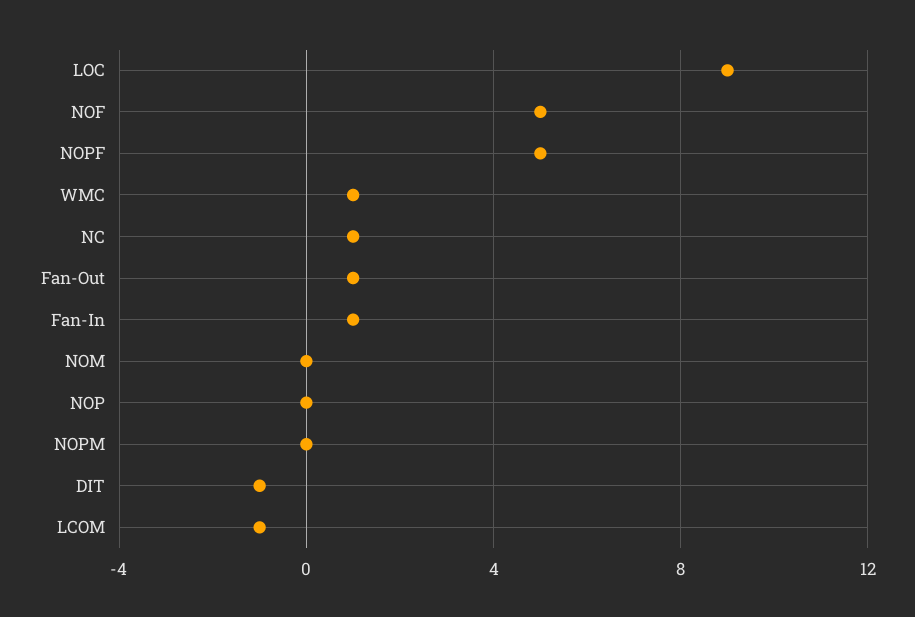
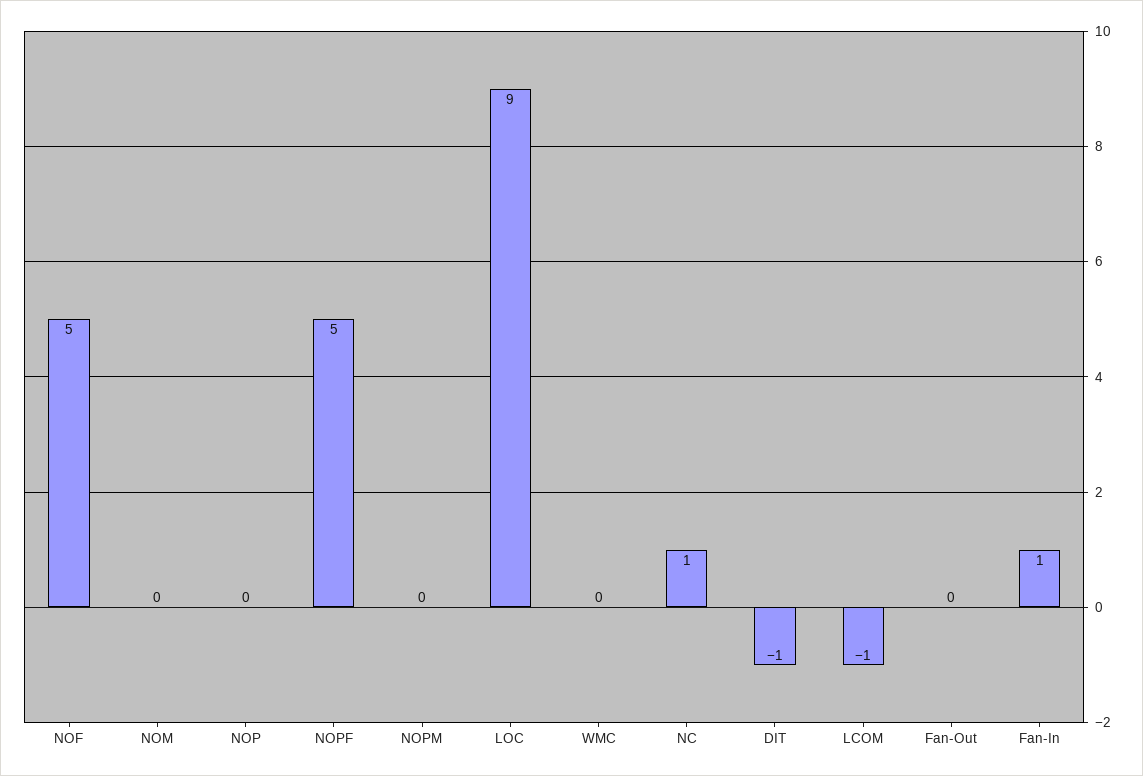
WMC: 1 -> 0
Fan-Out: 1 -> 0

